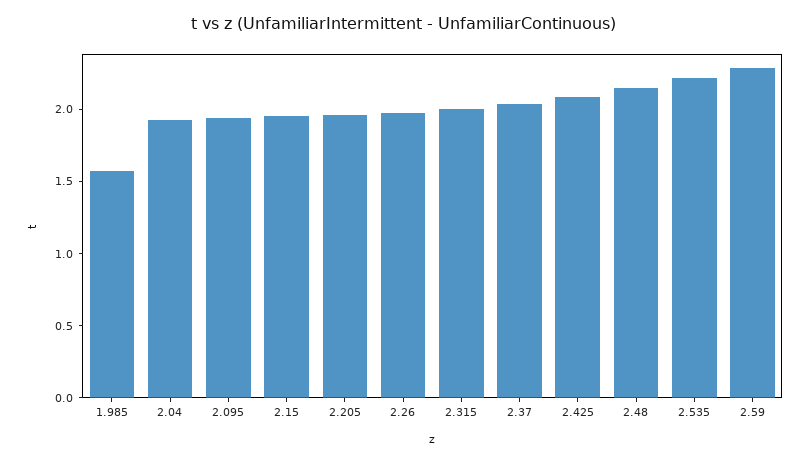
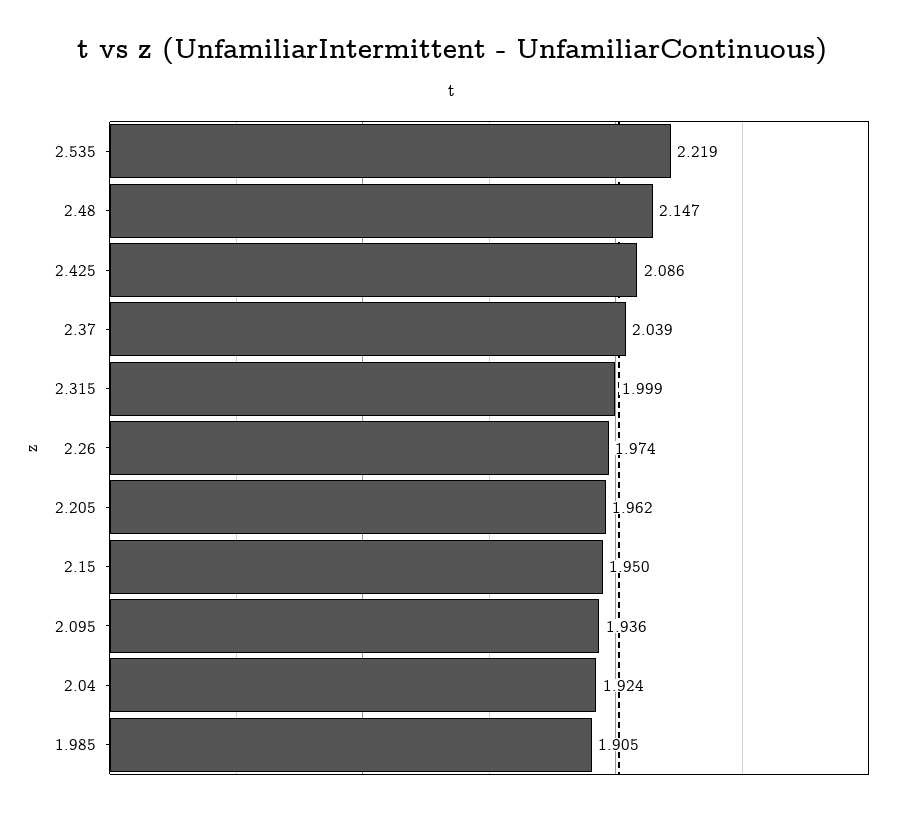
1.985: 1.6 -> 1.905
2.59: 2.3 -> none

